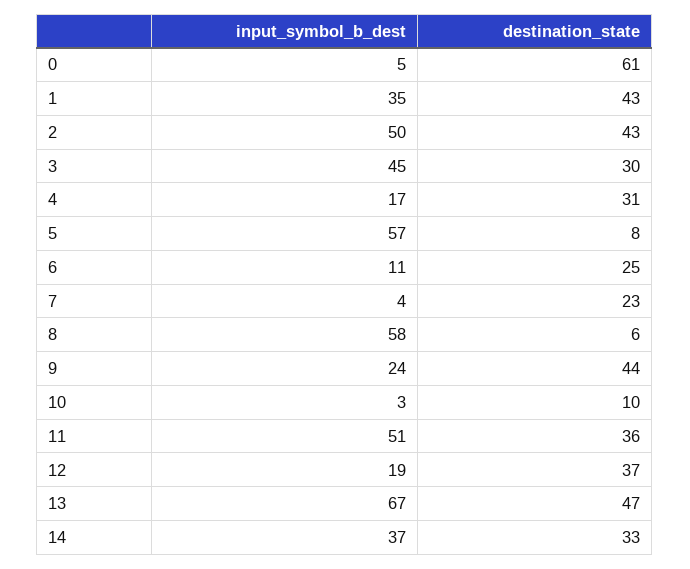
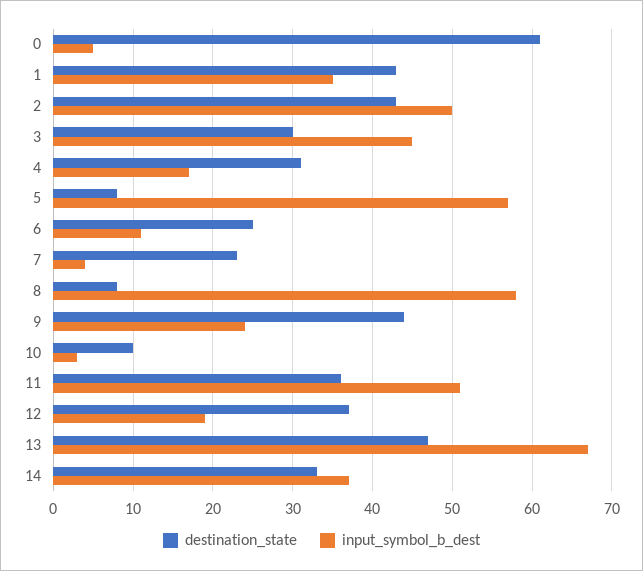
destination_state, 8: 6 -> 8

